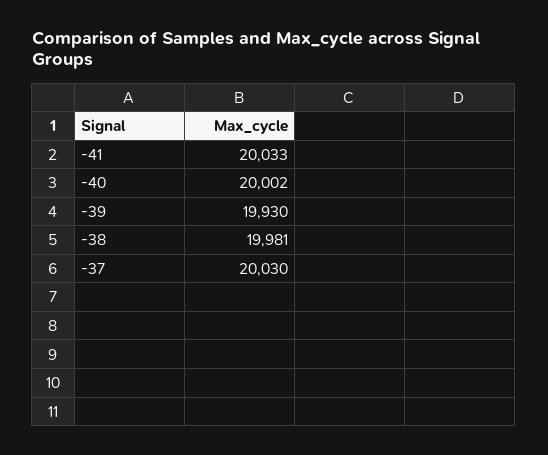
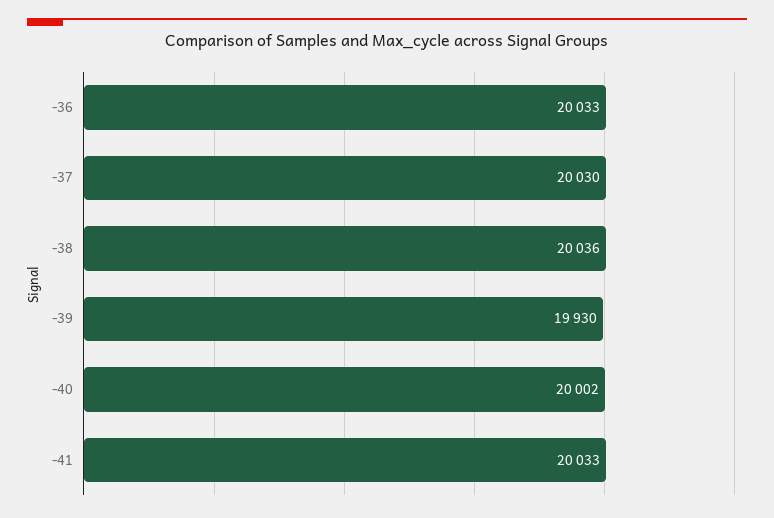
-38: 19981 -> 20036
-36: none -> 20033

